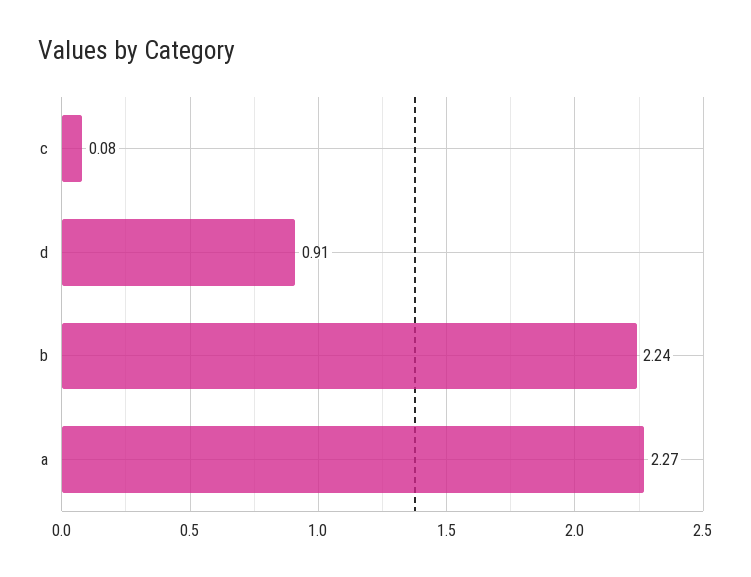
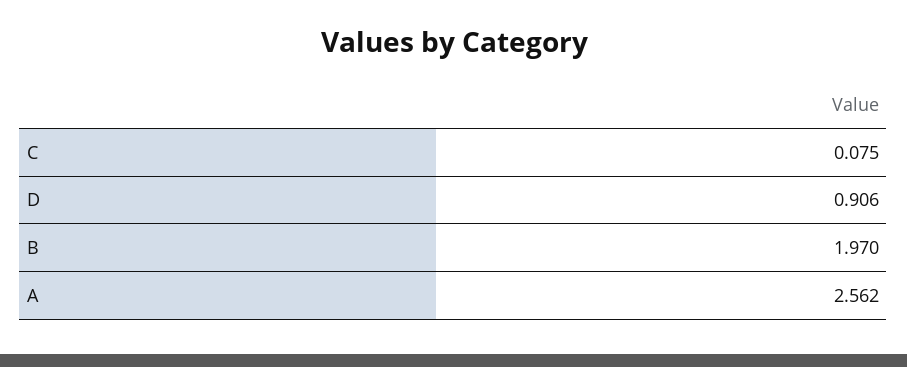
b: 2.24 -> 1.97
a: 2.27 -> 2.562

